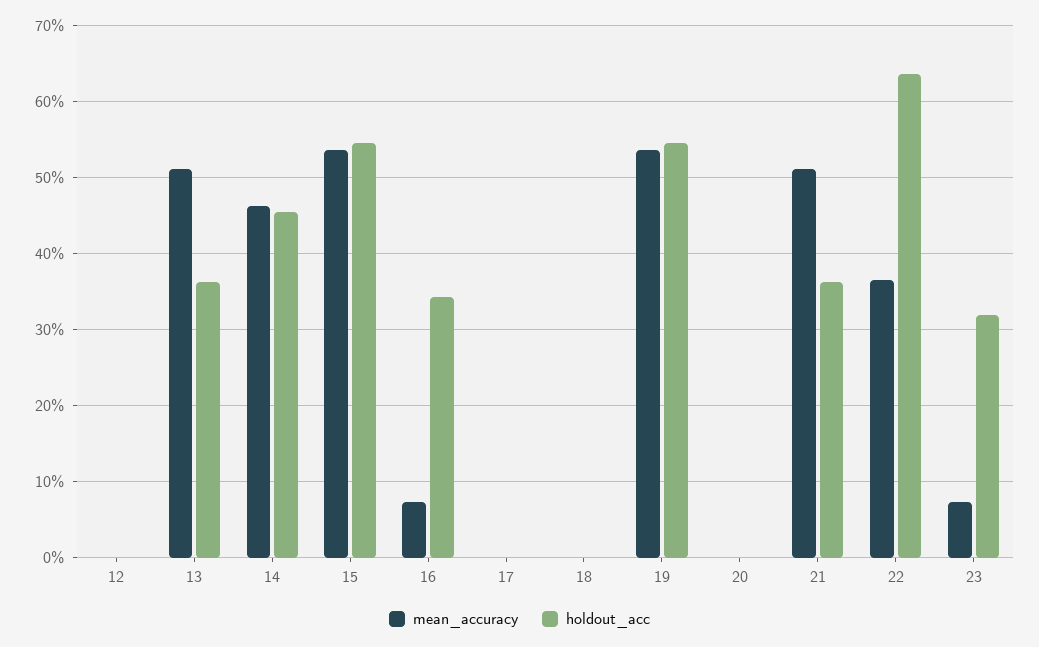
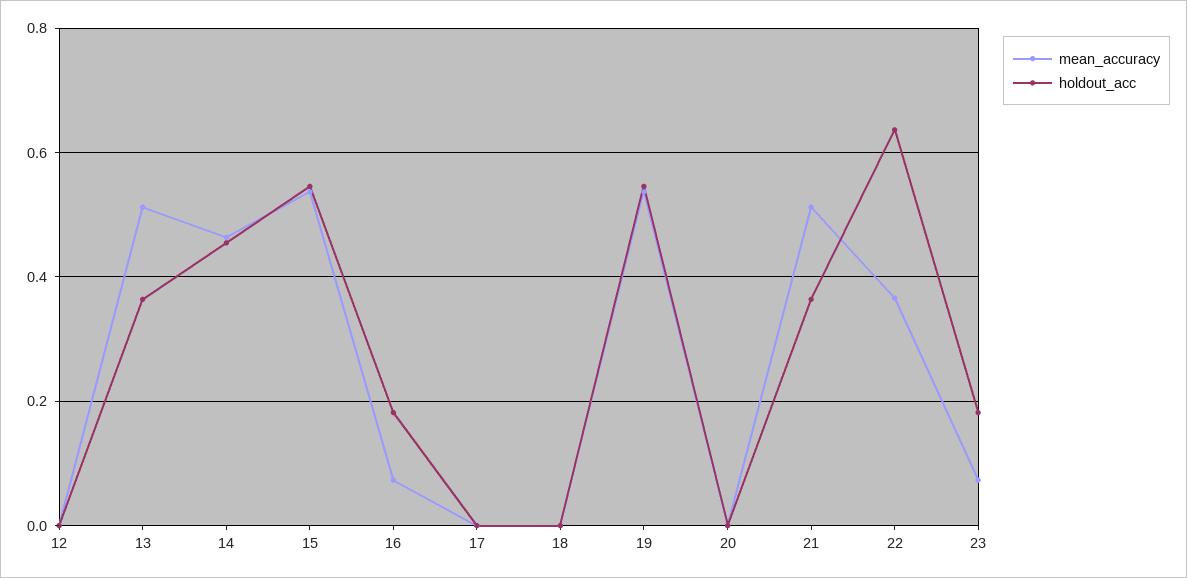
holdout_acc, 16: 0.34 -> 0.18
holdout_acc, 23: 0.32 -> 0.18

